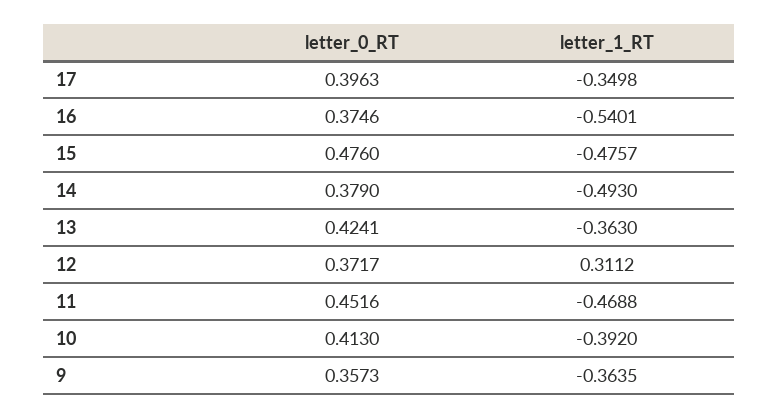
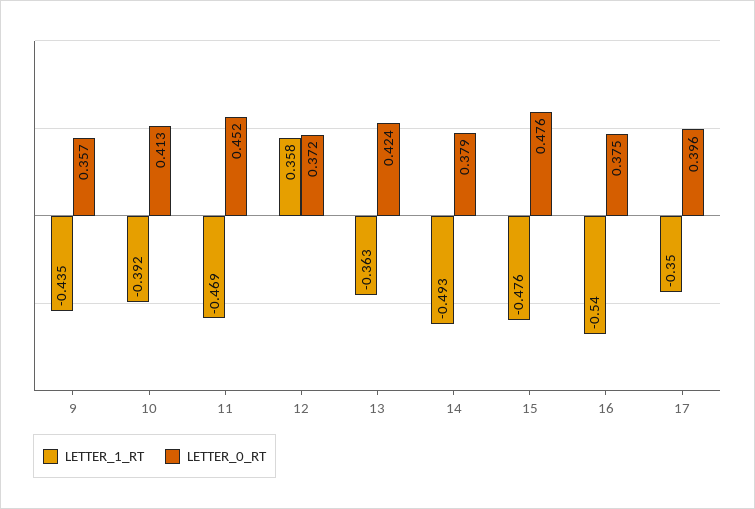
letter_1_RT, 12: 0.3112 -> 0.358
letter_1_RT, 9: -0.3635 -> -0.435

